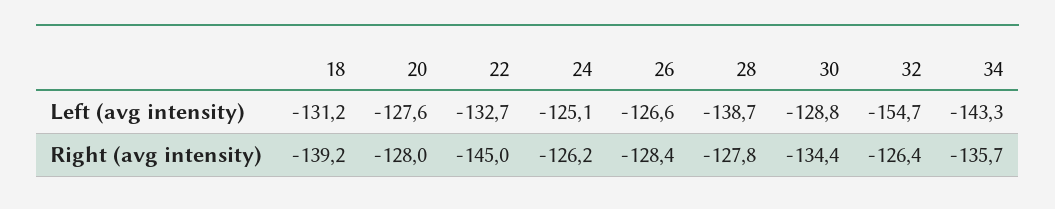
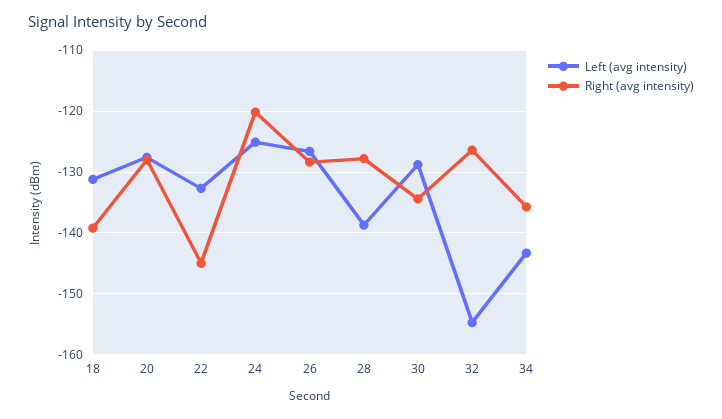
Right (avg intensity), 24: -126.2 -> -120

